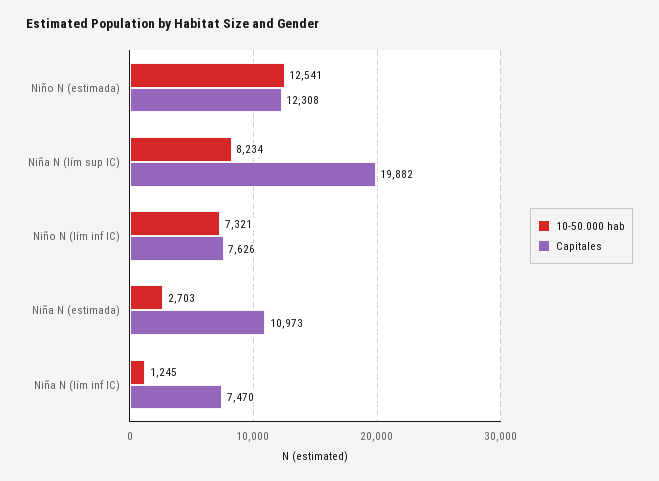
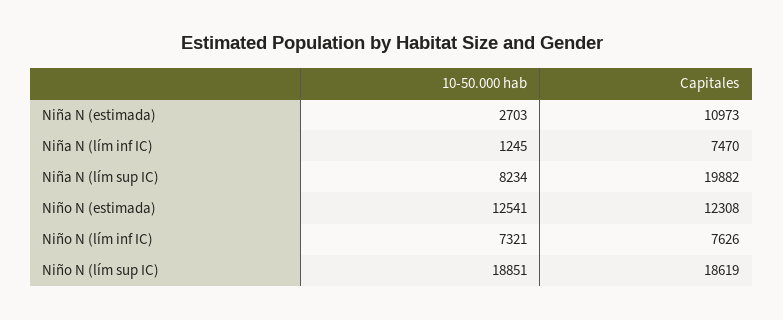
10-50.000 hab, Niño N (lím sup IC): none -> 18851
Capitales, Niño N (lím sup IC): none -> 18619

